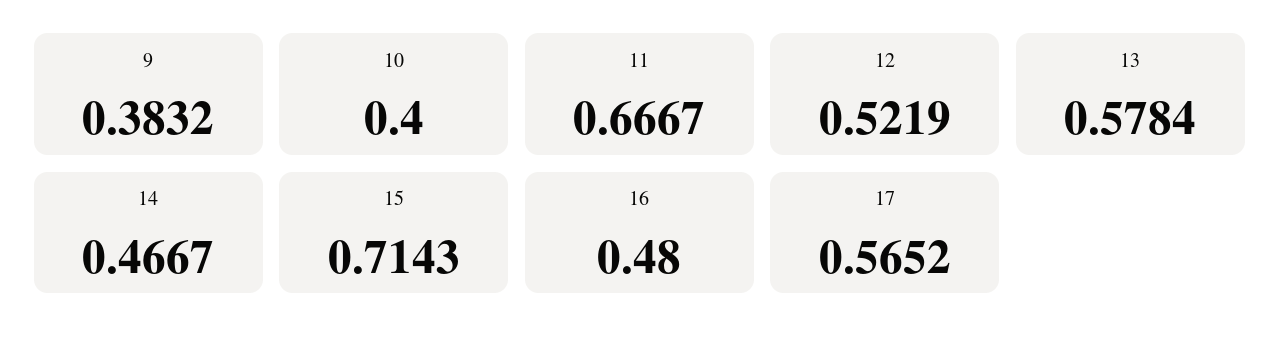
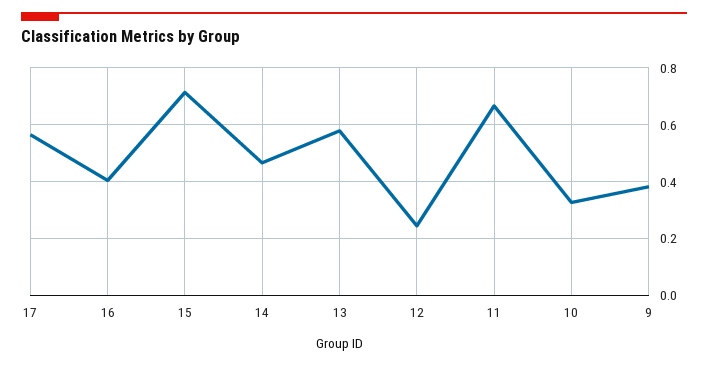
10: 0.4 -> 0.325
12: 0.5219 -> 0.25
16: 0.48 -> 0.4

